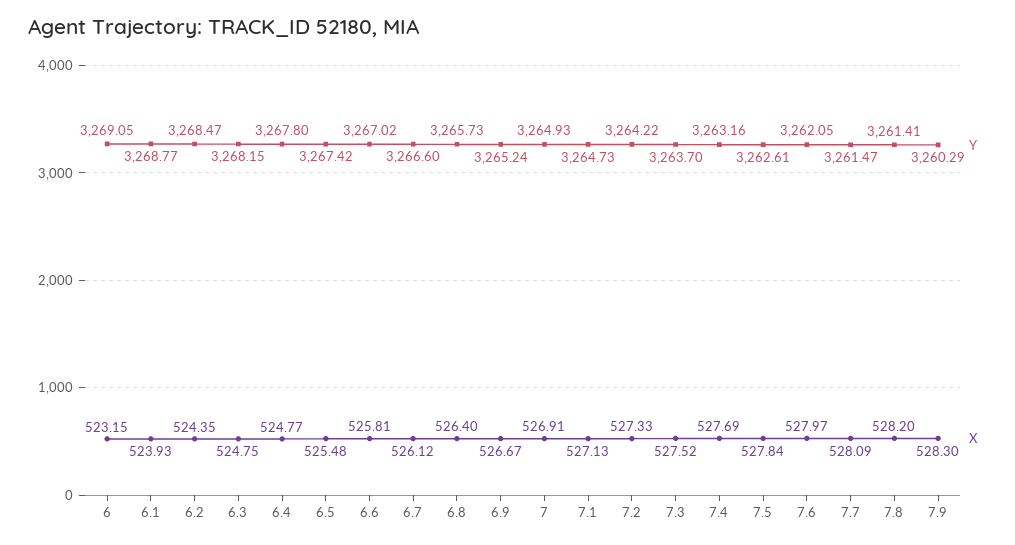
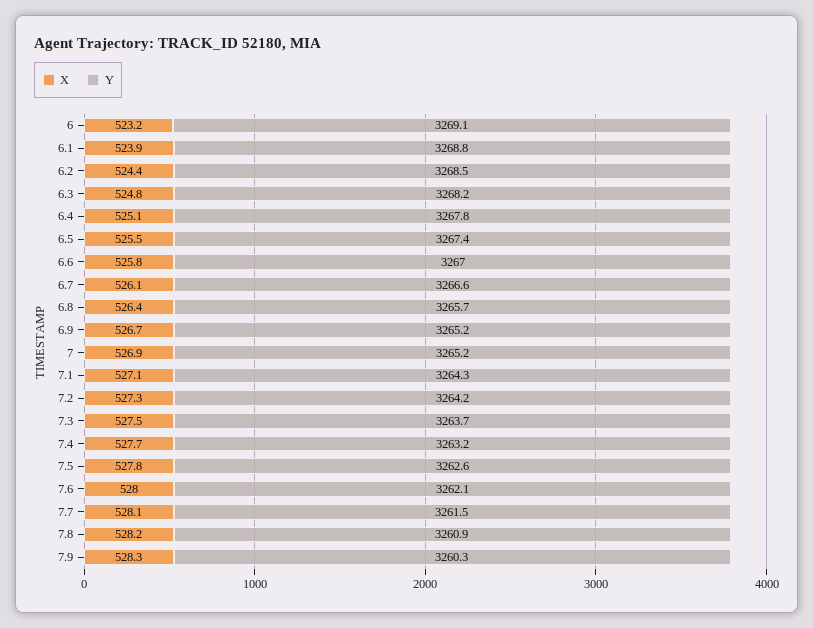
X, 6.4: 524.77 -> 525.1
Y, 7: 3264.93 -> 3265.2
Y, 7.1: 3264.73 -> 3264.3
Y, 7.8: 3261.41 -> 3260.9

